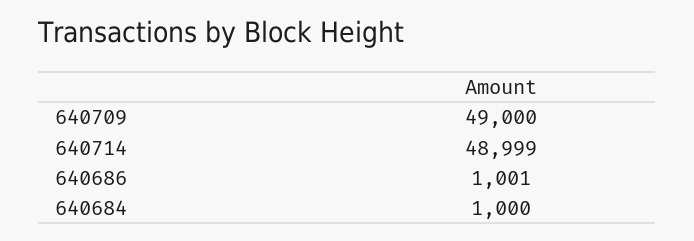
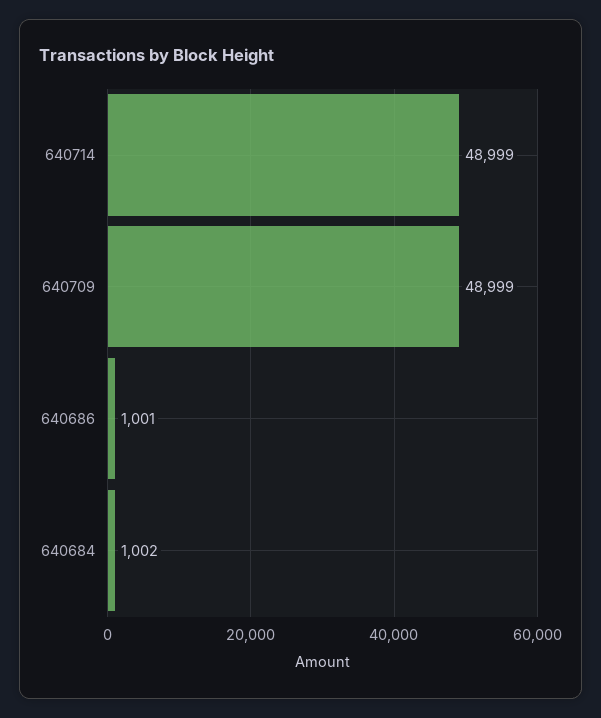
640709: 49000 -> 48999
640684: 1000 -> 1002

